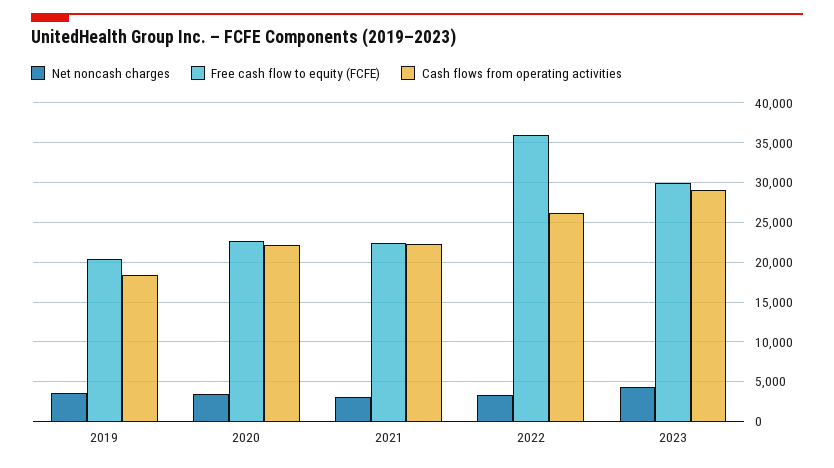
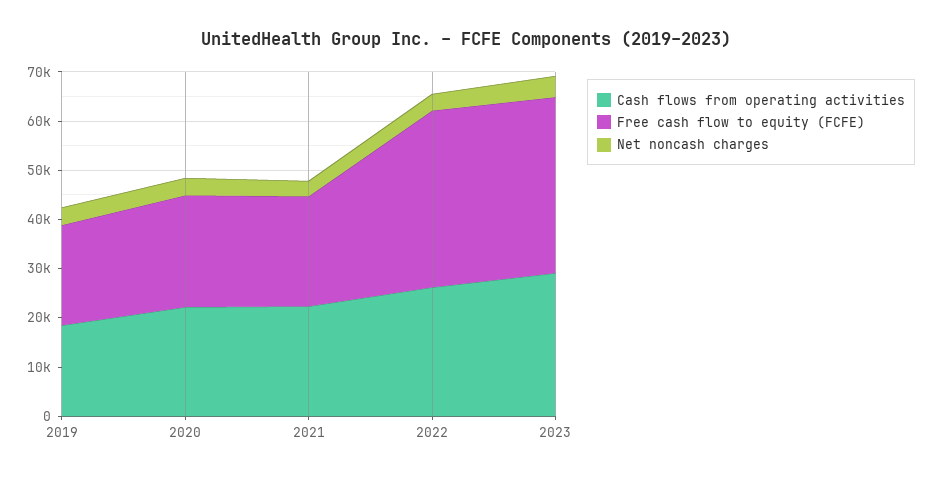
Free cash flow to equity (FCFE), 2023: 30000 -> 36000

